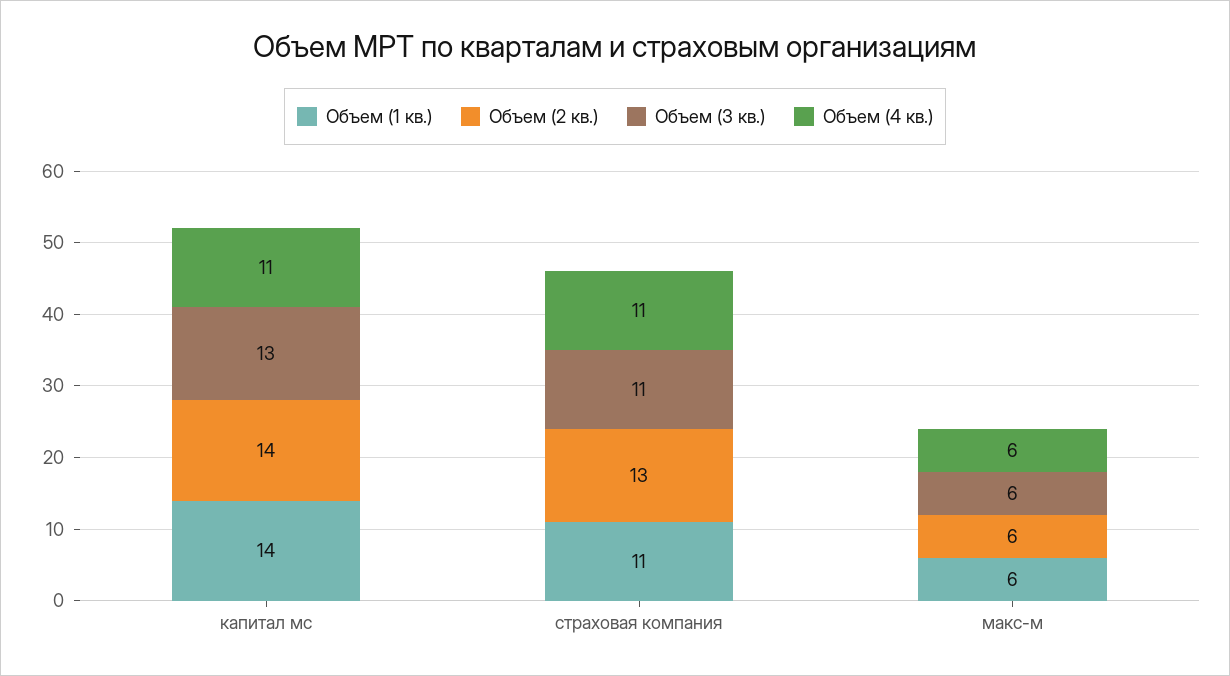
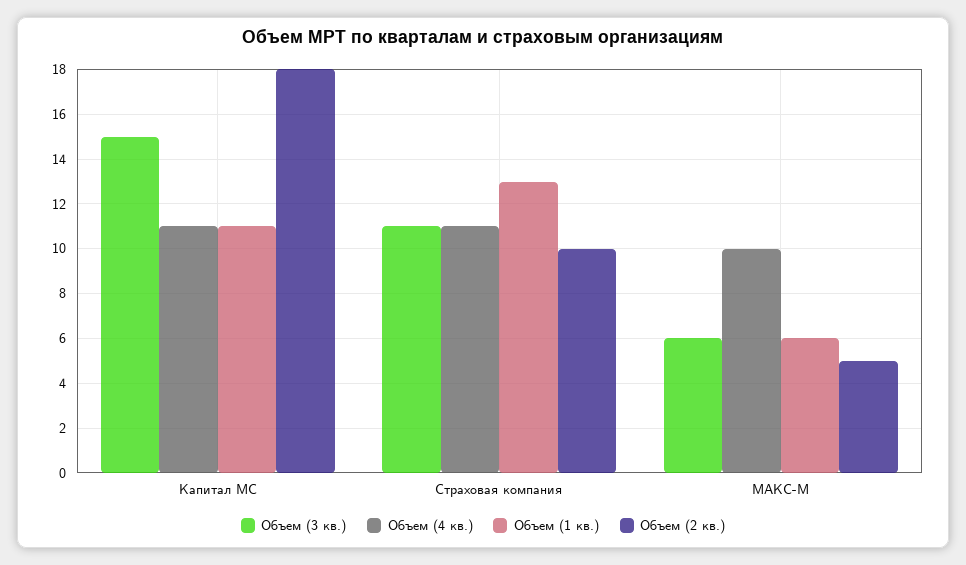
Объем (1 кв.), капитал мс: 14 -> 11
Объем (2 кв.), капитал мс: 14 -> 18
Объем (3 кв.), капитал мс: 13 -> 15
Объем (1 кв.), страховая компания: 11 -> 13
Объем (2 кв.), страховая компания: 13 -> 10
Объем (2 кв.), макс-м: 6 -> 5
Объем (4 кв.), макс-м: 6 -> 10

